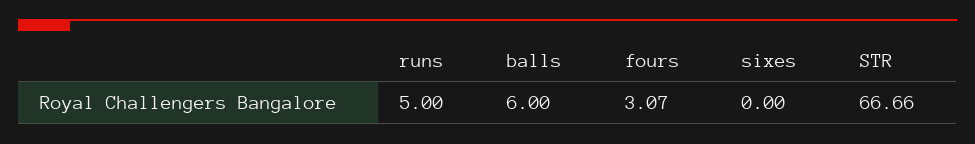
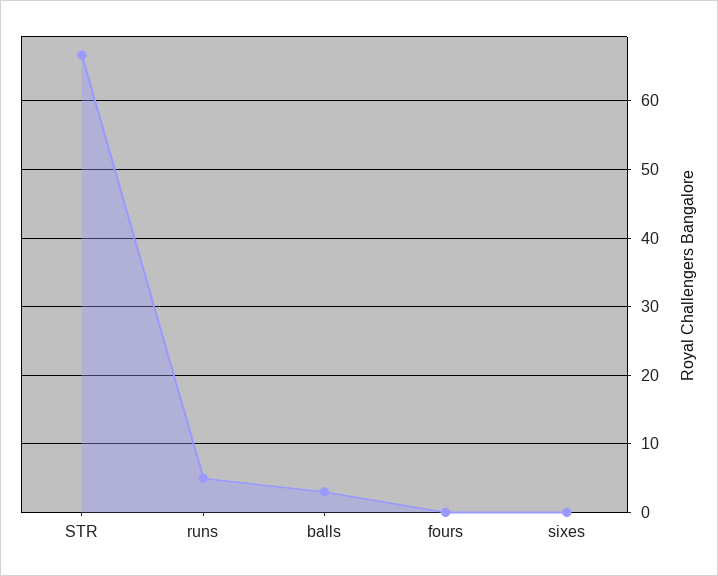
balls: 6 -> 3
fours: 3.07 -> 0

